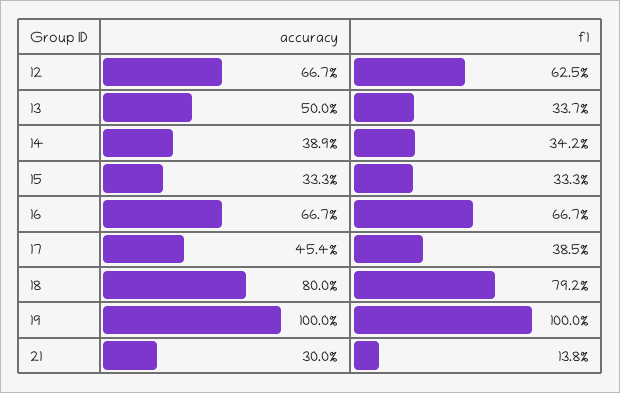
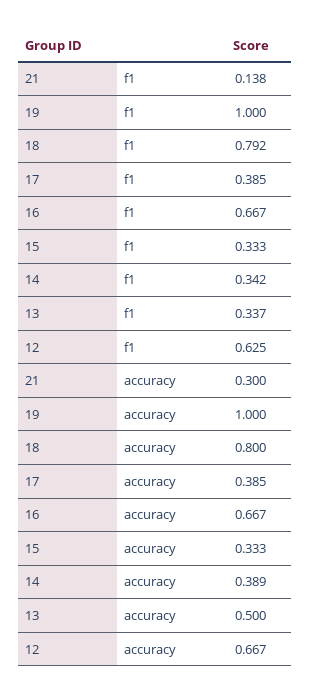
accuracy, 17: 0.454 -> 0.385

